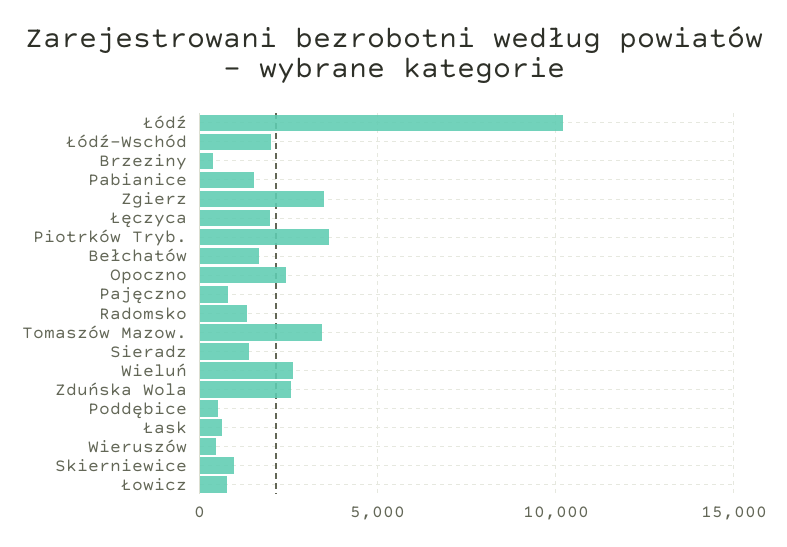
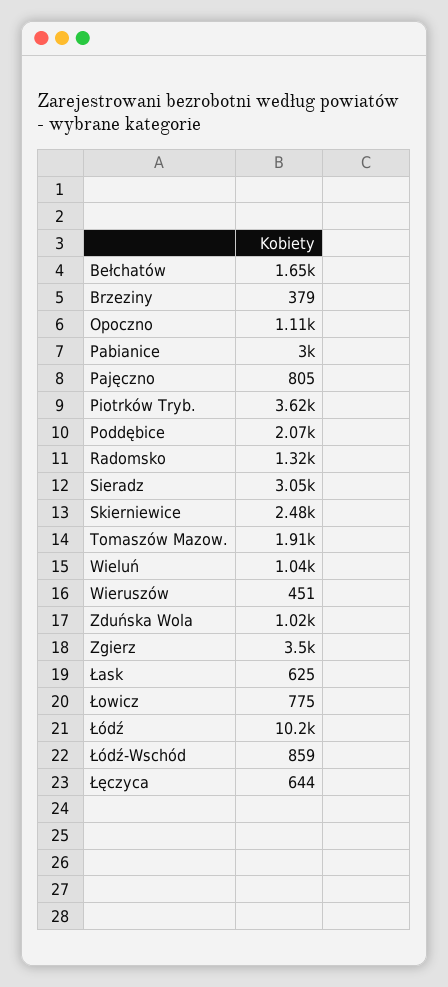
Łódź-Wschód: 2000 -> 859
Pabianice: 1500 -> 3000
Łęczyca: 2000 -> 644
Opoczno: 2500 -> 1110
Tomaszów Mazow.: 3500 -> 1910
Sieradz: 1500 -> 3050
Wieluń: 2500 -> 1040
Zduńska Wola: 2500 -> 1020
Poddębice: 500 -> 2070
Skierniewice: 1000 -> 2480

